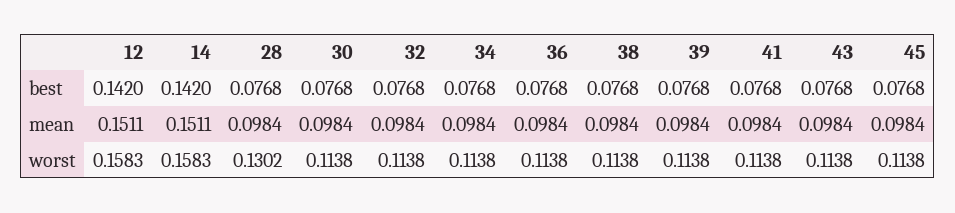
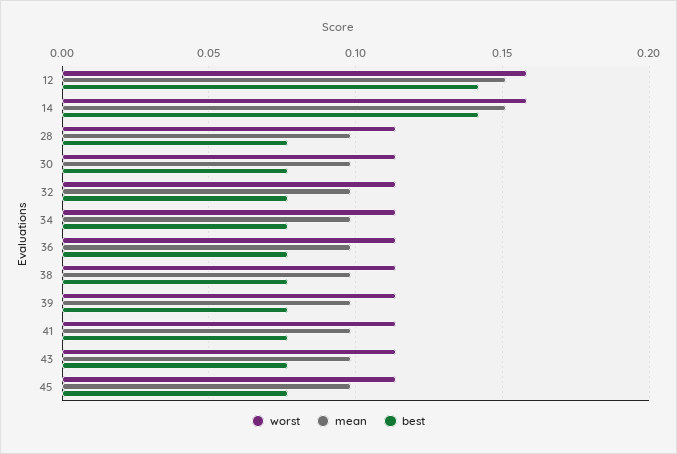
worst, 28: 0.1302 -> 0.115

